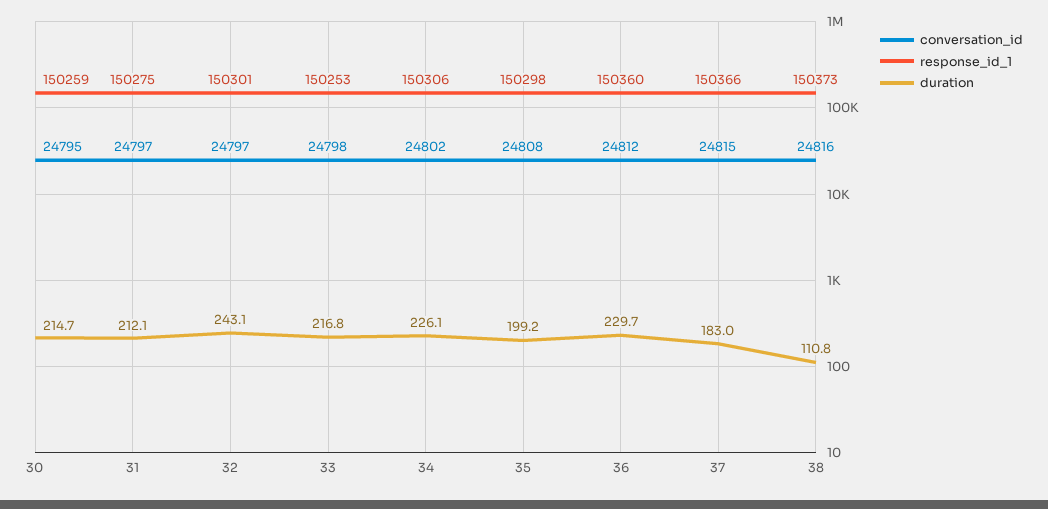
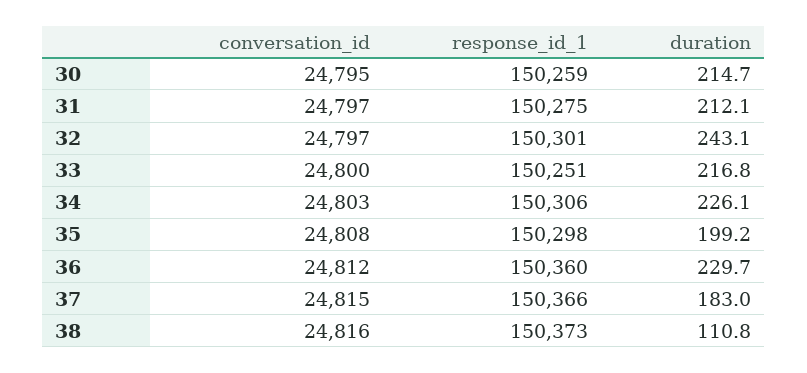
conversation_id, 33: 24798 -> 24800
response_id_1, 33: 150253 -> 150251
conversation_id, 34: 24802 -> 24803

